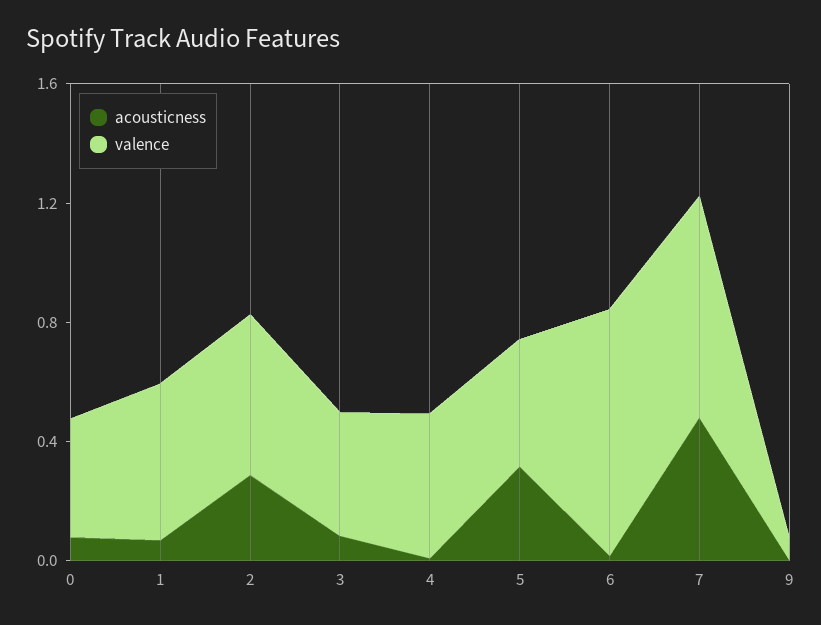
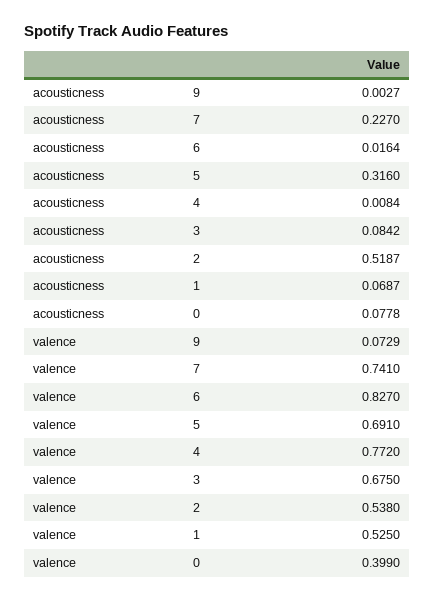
acousticness, 2: 0.3 -> 0.5187
valence, 3: 0.4 -> 0.675
valence, 4: 0.5 -> 0.772
valence, 5: 0.4 -> 0.691
acousticness, 7: 0.5 -> 0.227

